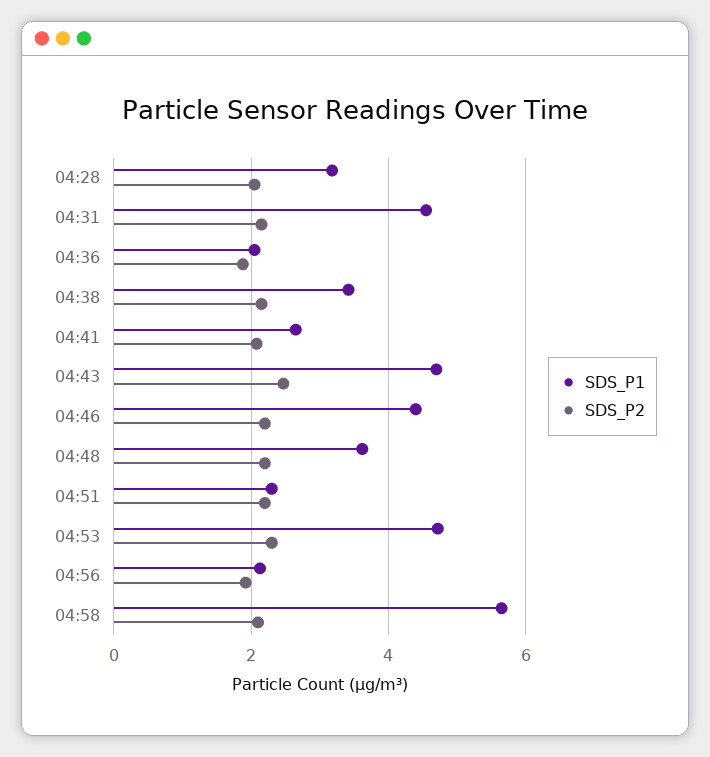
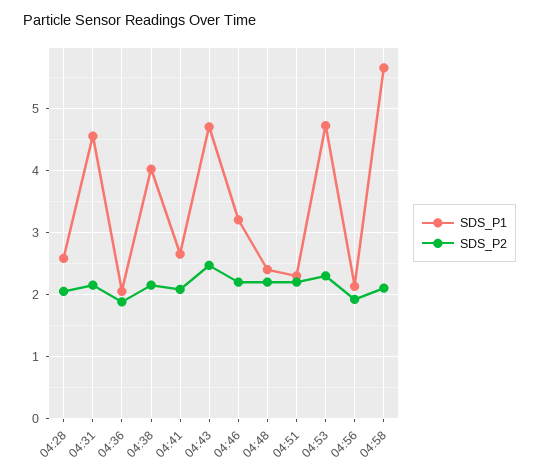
SDS_P1, 04:28: 3.2 -> 2.6
SDS_P1, 04:38: 3.4 -> 4
SDS_P1, 04:46: 4.4 -> 3.2
SDS_P1, 04:48: 3.6 -> 2.4

